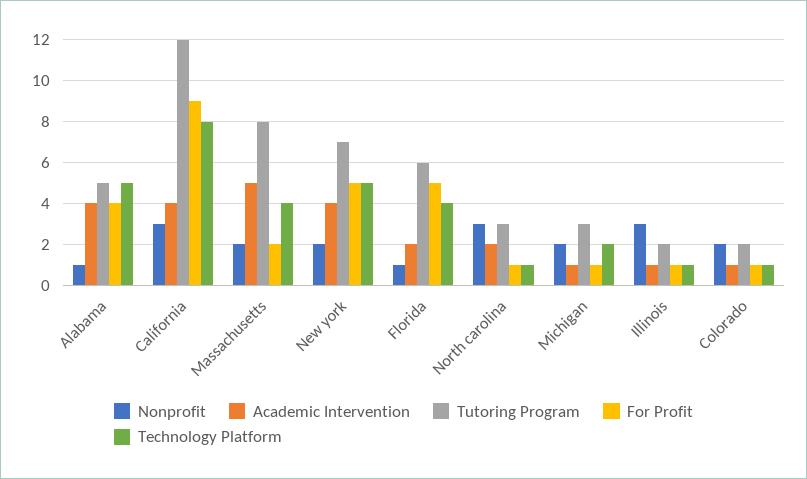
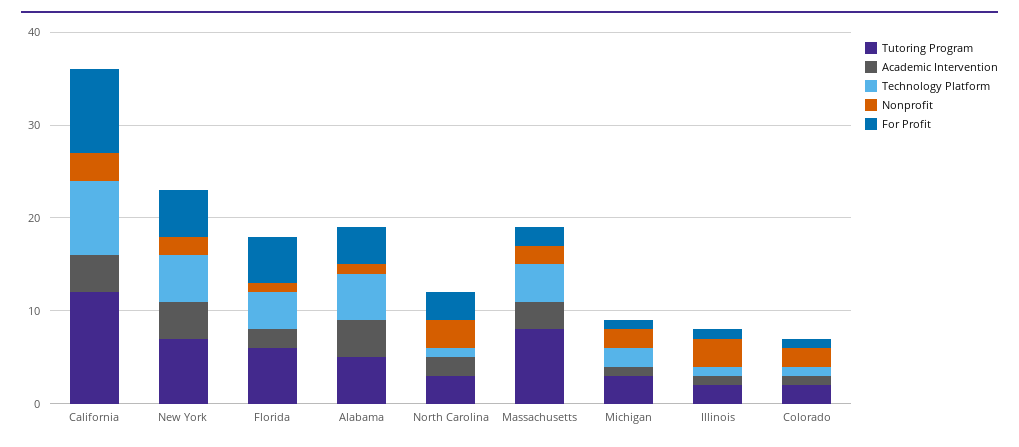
Academic Intervention, Massachusetts: 5 -> 3
For Profit, North carolina: 1 -> 3

